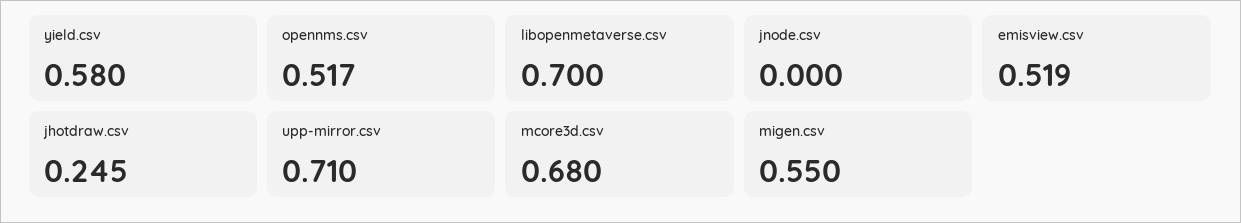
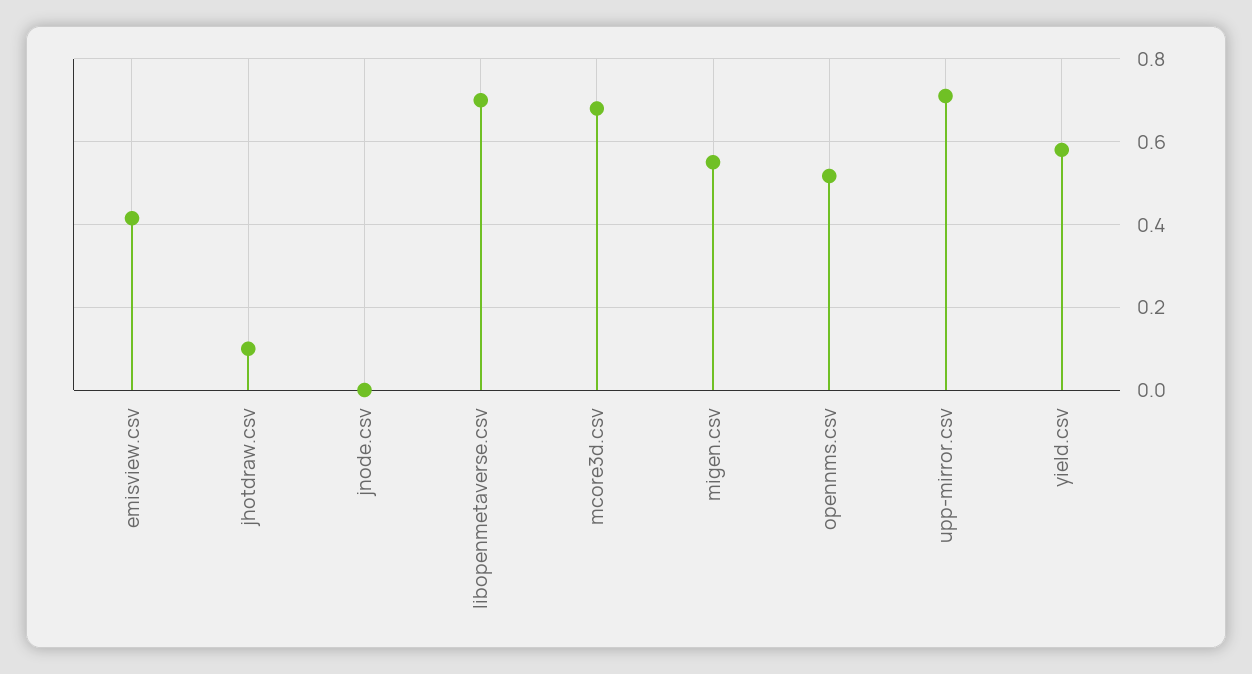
emisview.csv: 0.519 -> 0.42
jhotdraw.csv: 0.245 -> 0.1

